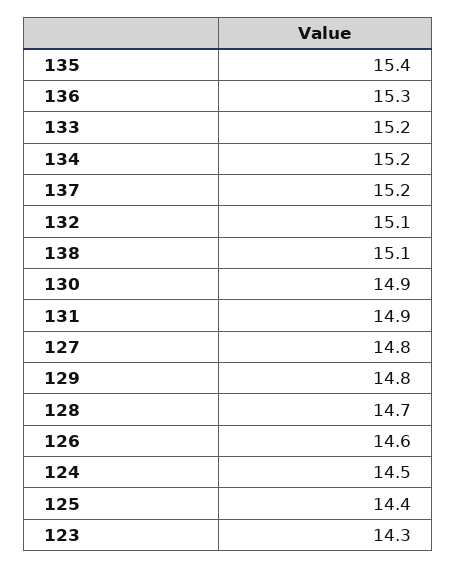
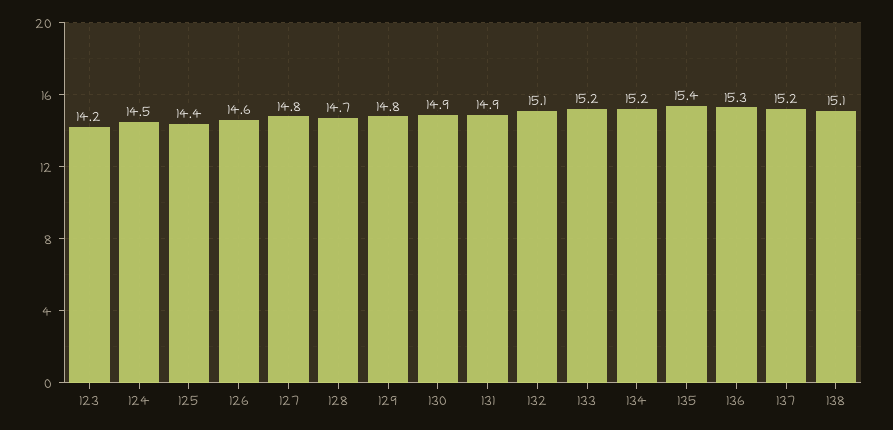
123: 14.3 -> 14.2

